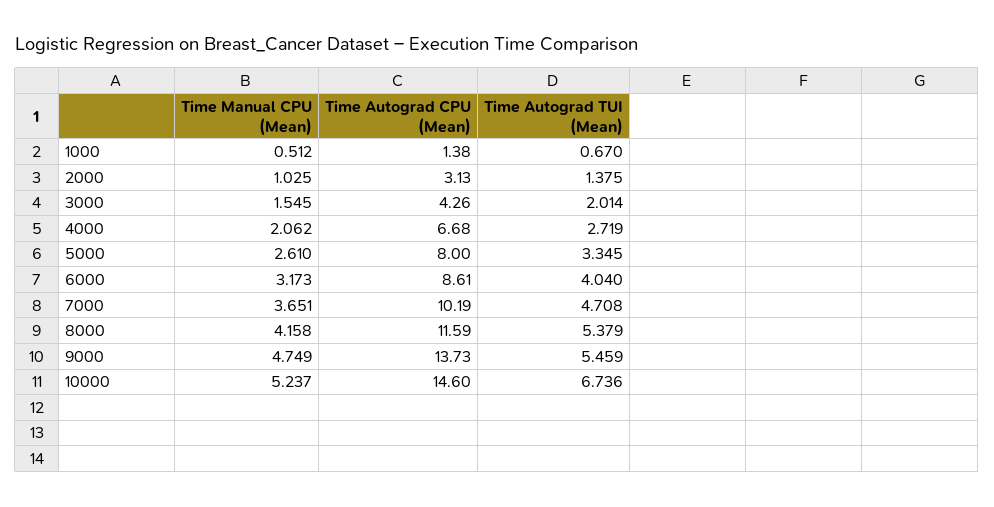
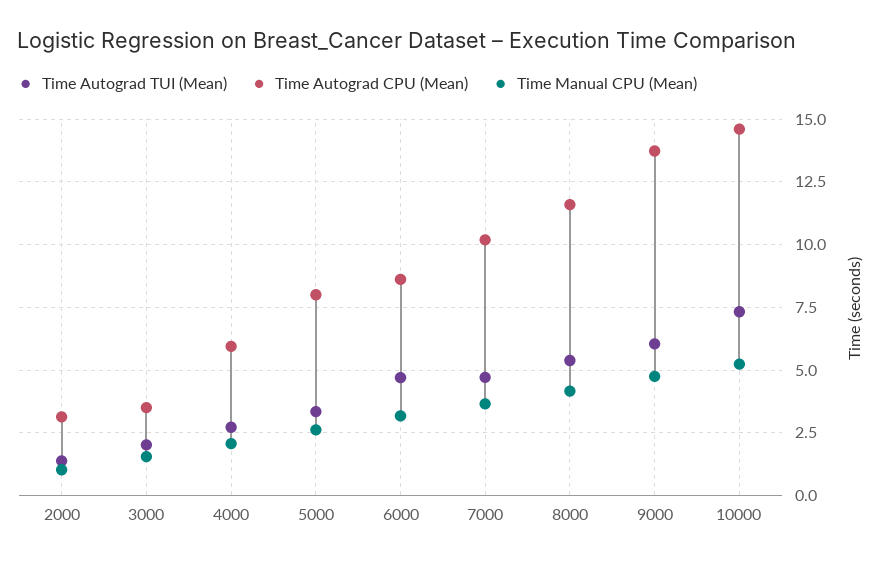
Time Manual CPU (Mean), 1000: 0.512 -> none
Time Autograd CPU (Mean), 1000: 1.38 -> none
Time Autograd TUI (Mean), 1000: 0.67 -> none
Time Autograd CPU (Mean), 3000: 4.26 -> 3.5
Time Autograd CPU (Mean), 4000: 6.68 -> 6
Time Autograd TUI (Mean), 6000: 4.04 -> 4.75
Time Autograd TUI (Mean), 9000: 5.459 -> 6
Time Autograd TUI (Mean), 10000: 6.736 -> 7.25

